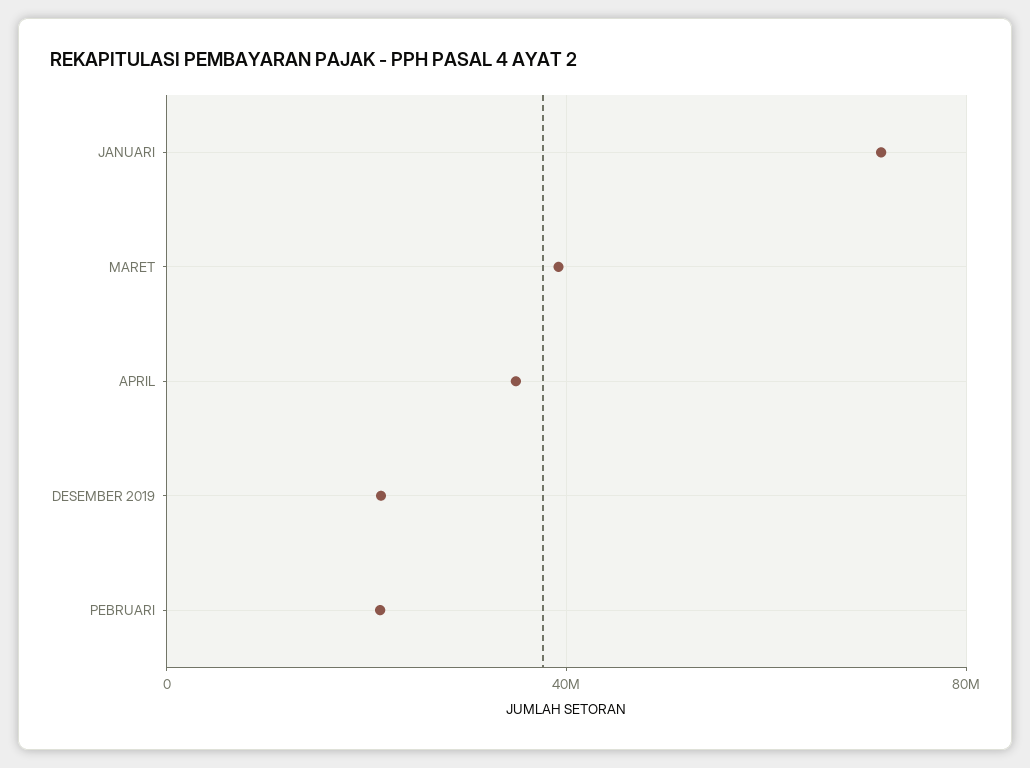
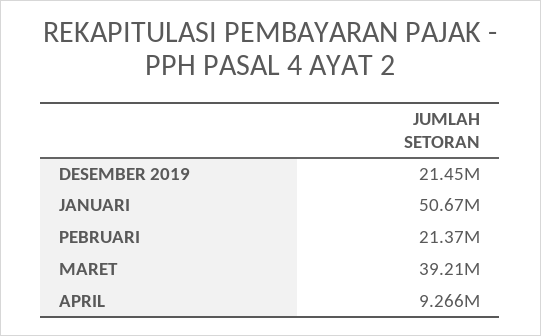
JANUARI: 70000000 -> 50670000
APRIL: 35000000 -> 9266000

